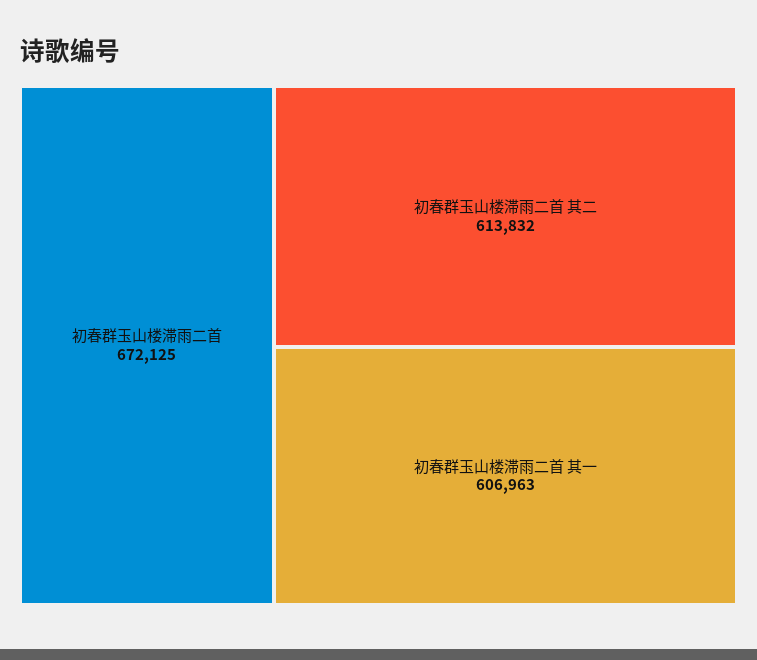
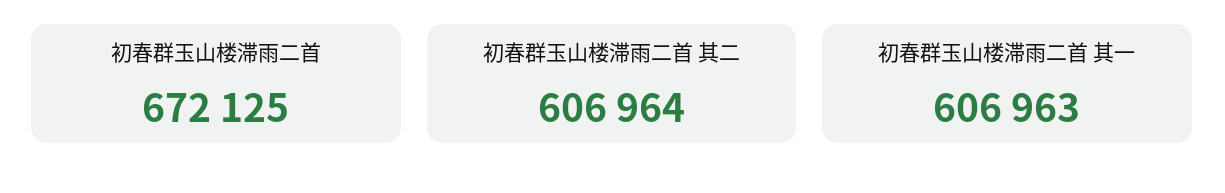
初春群玉山楼滞雨二首 其二: 613832 -> 606964

